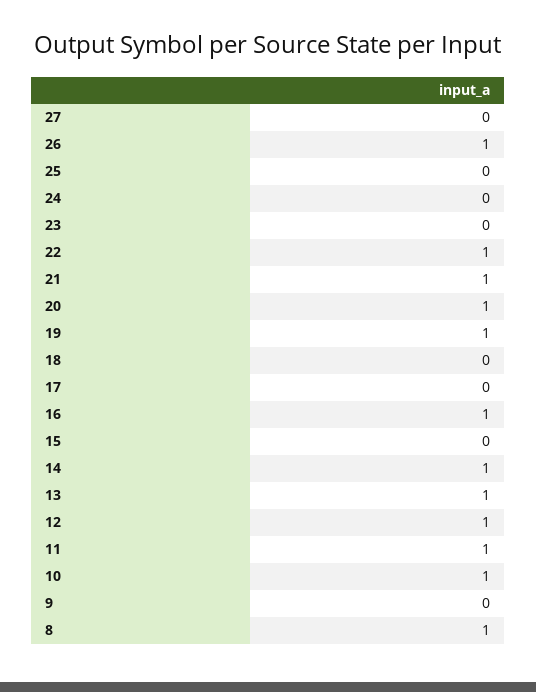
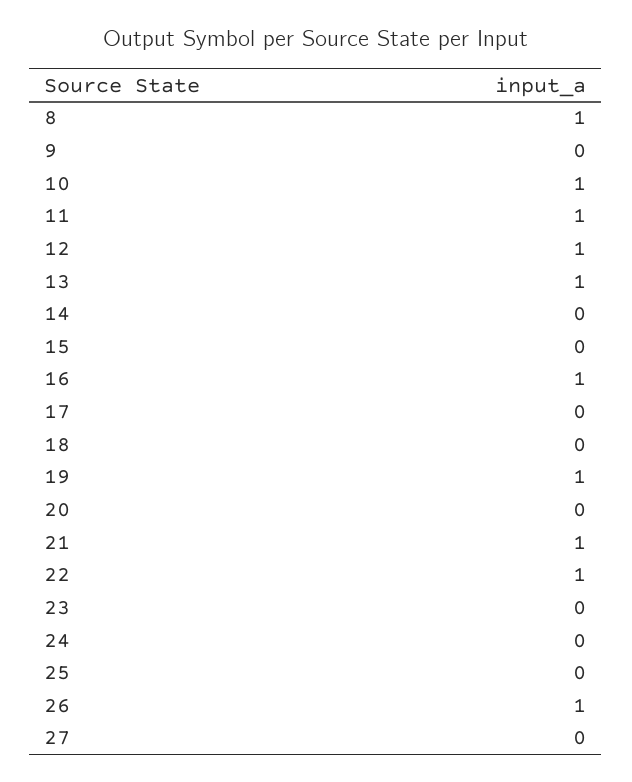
20: 1 -> 0
14: 1 -> 0

